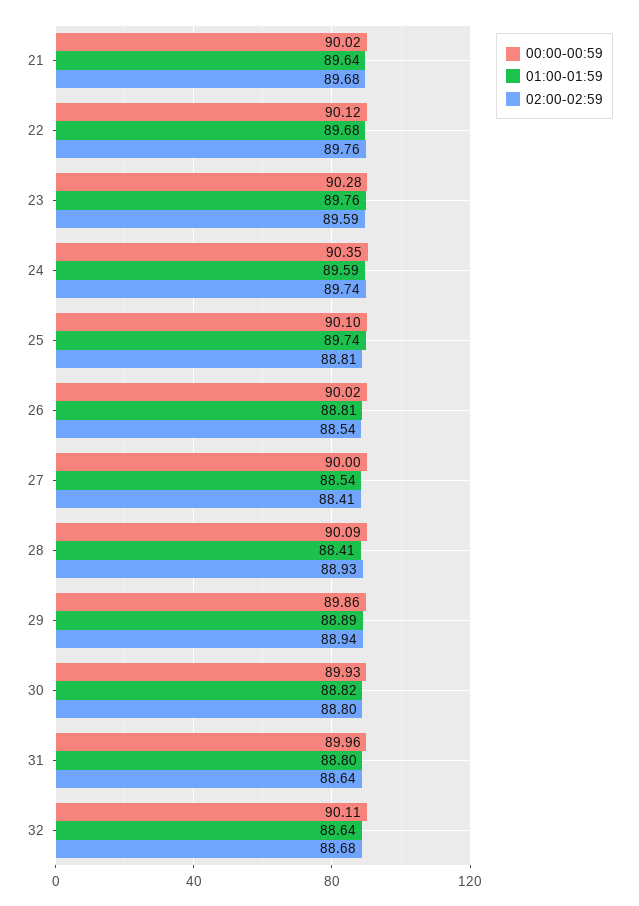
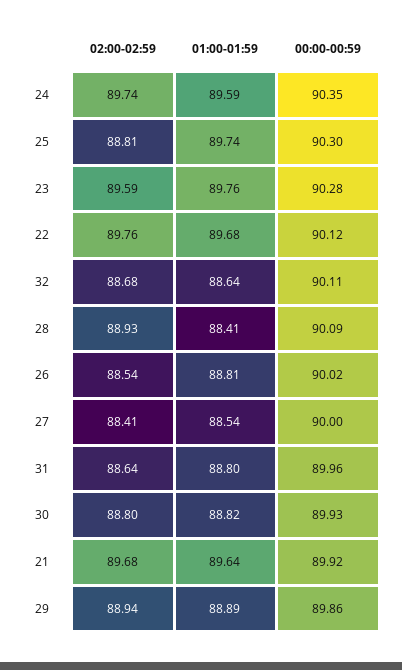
00:00-00:59, 21: 90.02 -> 89.92
00:00-00:59, 25: 90.1 -> 90.3

